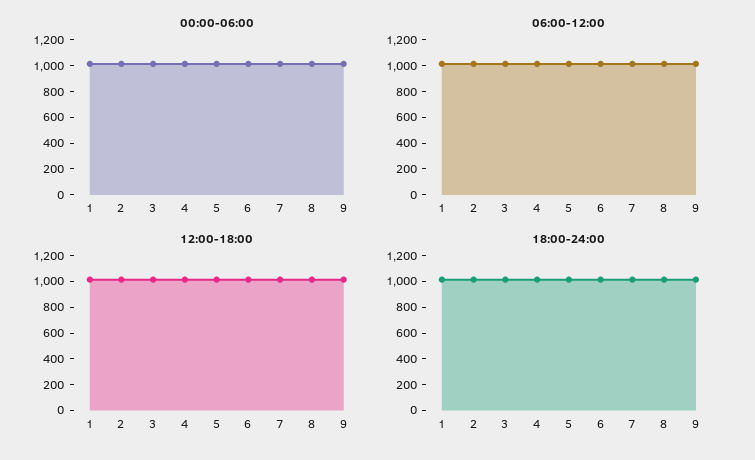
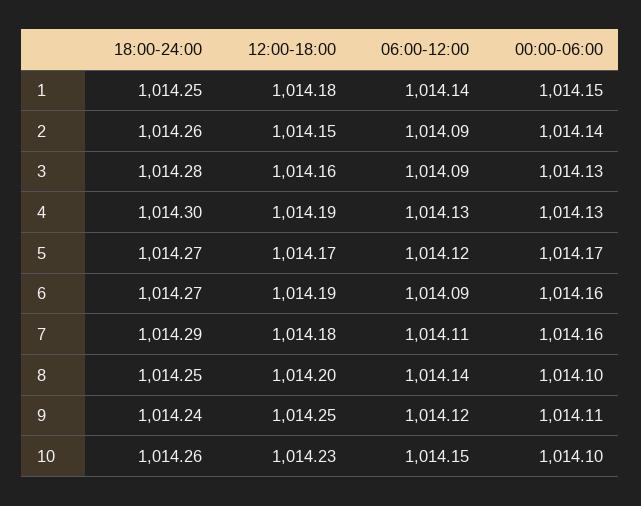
18:00-24:00, 10: none -> 1014.26
12:00-18:00, 10: none -> 1014.23
06:00-12:00, 10: none -> 1014.15
00:00-06:00, 10: none -> 1014.1

